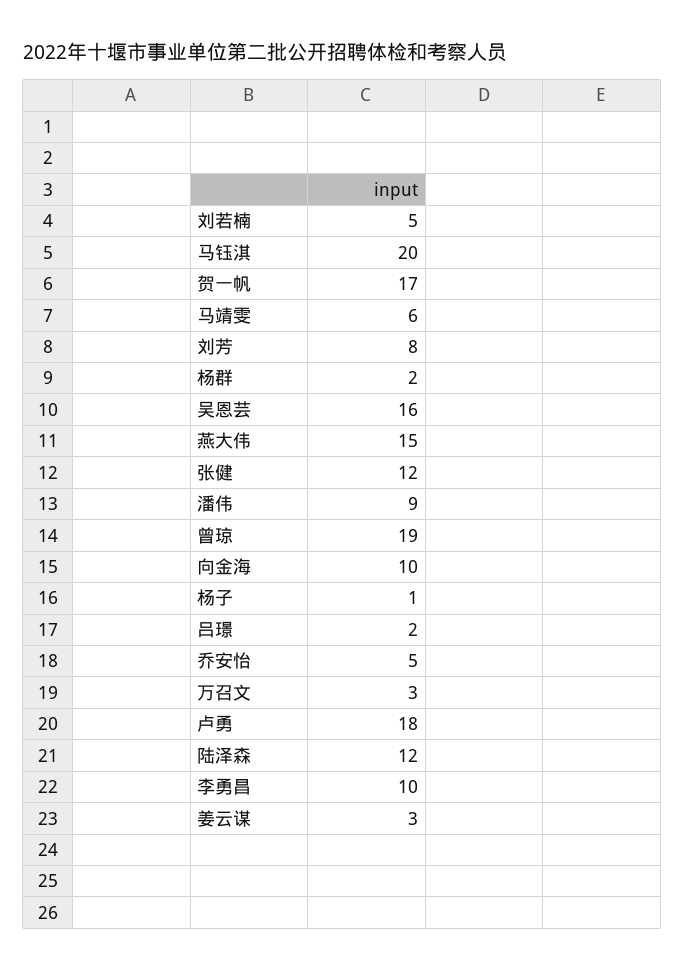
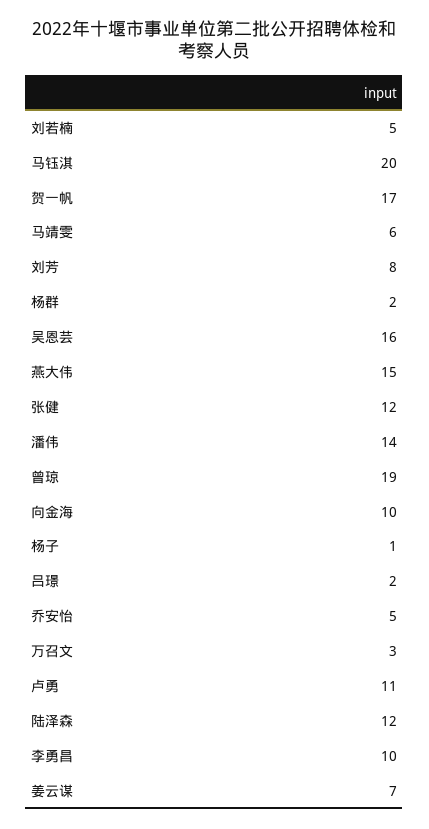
潘伟: 9 -> 14
卢勇: 18 -> 11
姜云谋: 3 -> 7

